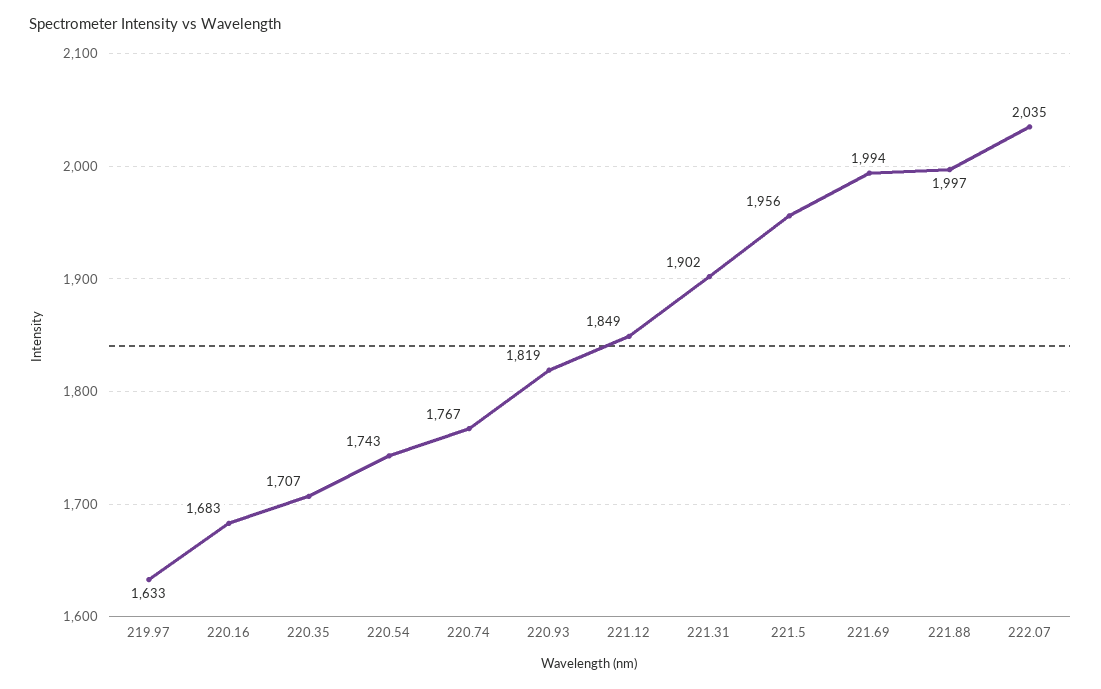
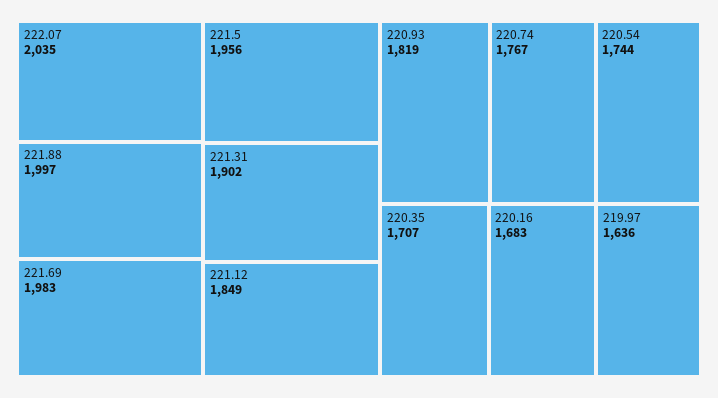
219.97: 1633 -> 1636
220.54: 1743 -> 1744
221.69: 1994 -> 1983

